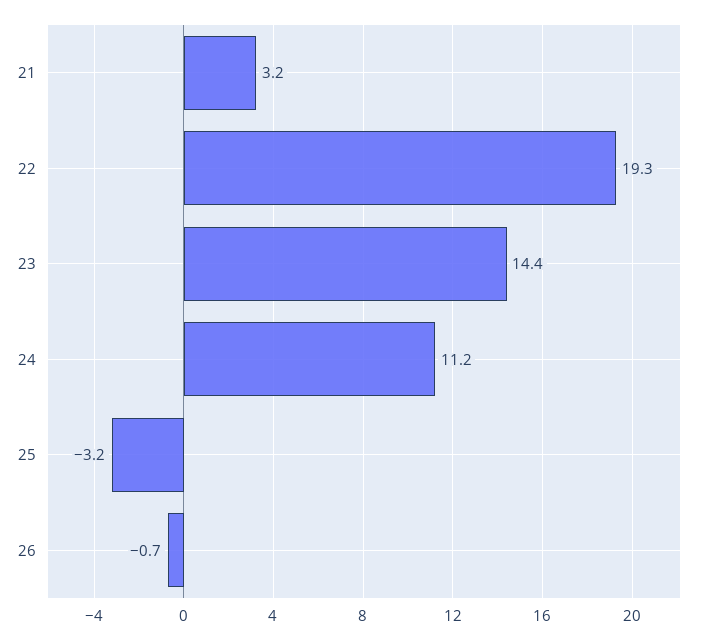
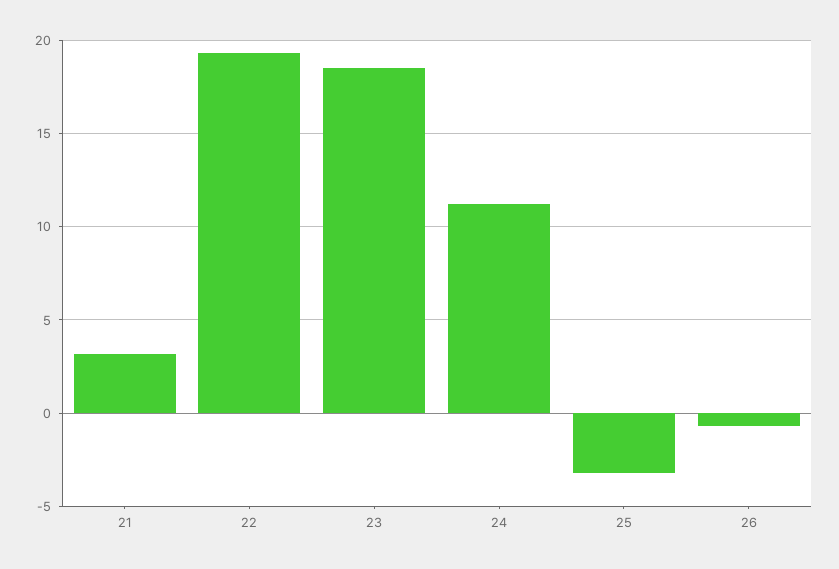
23: 14.4 -> 18.5

